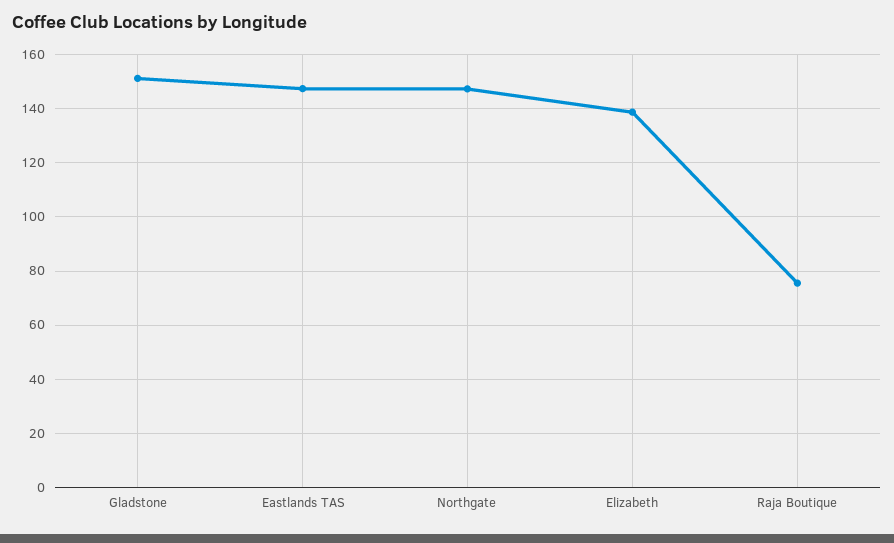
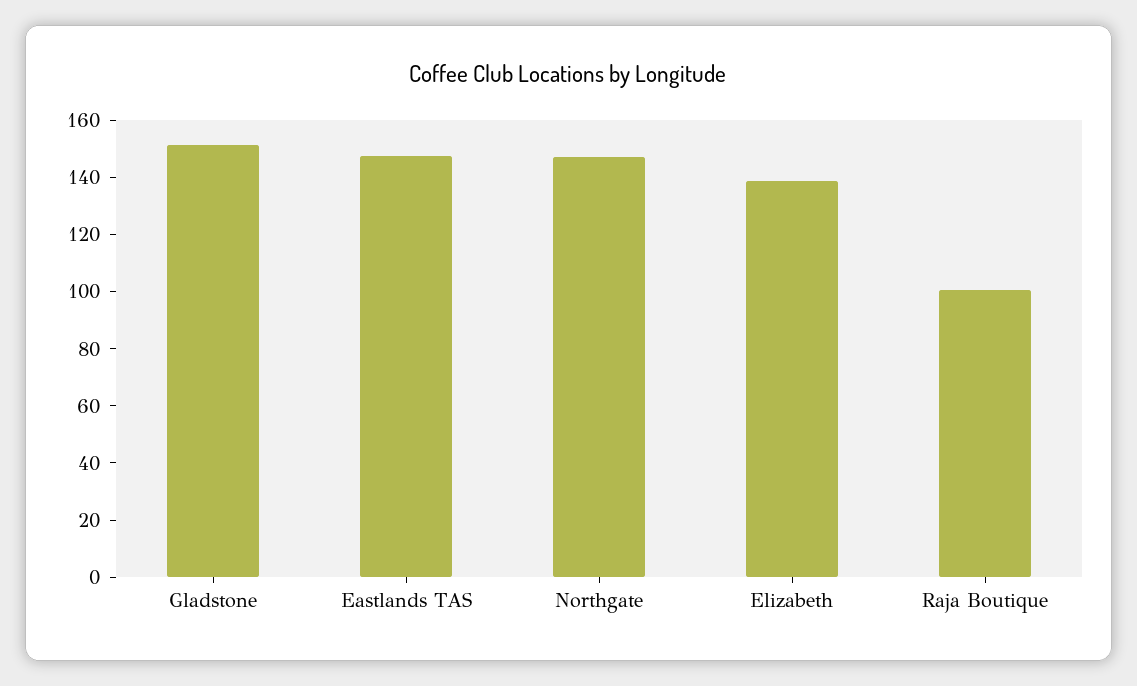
Raja Boutique: 75 -> 100

